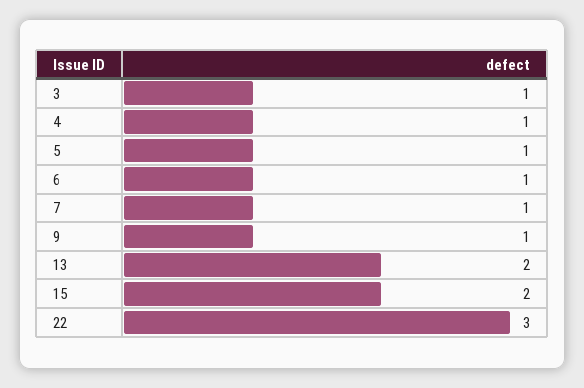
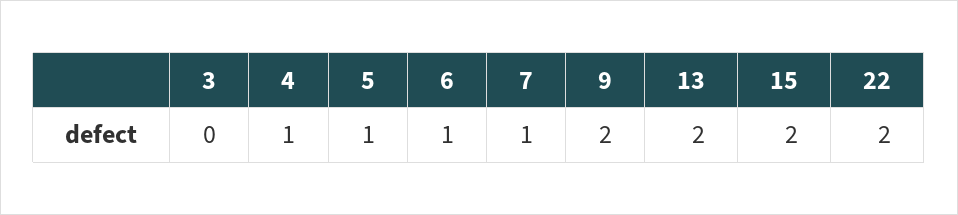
3: 1 -> 0
9: 1 -> 2
22: 3 -> 2

